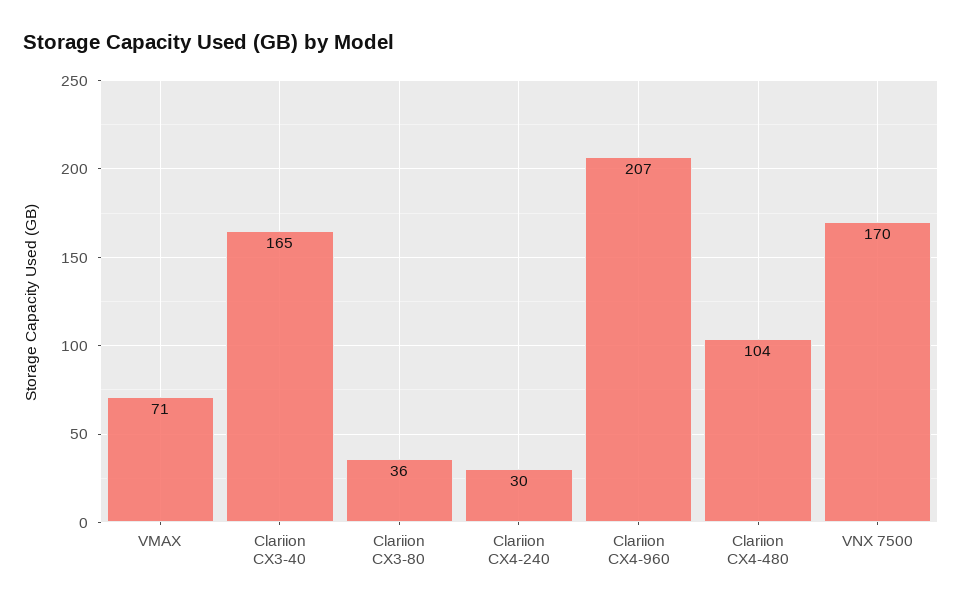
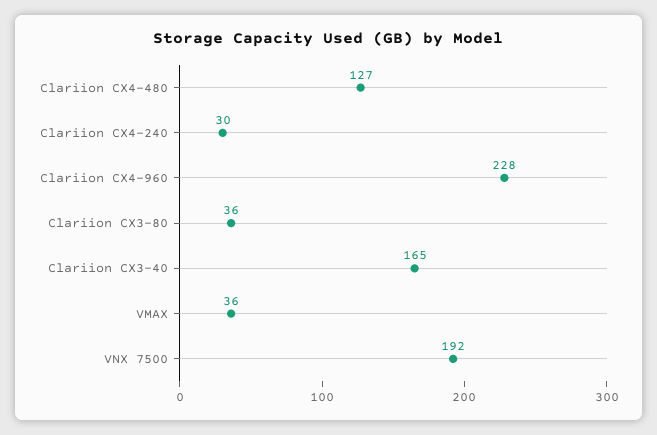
VMAX: 71 -> 36
Clariion CX4-960: 207 -> 228
Clariion CX4-480: 104 -> 127
VNX 7500: 170 -> 192

